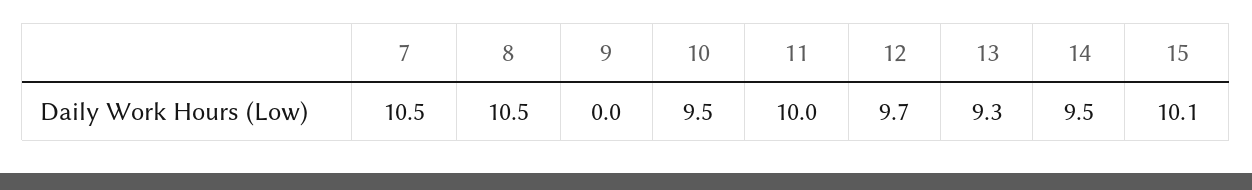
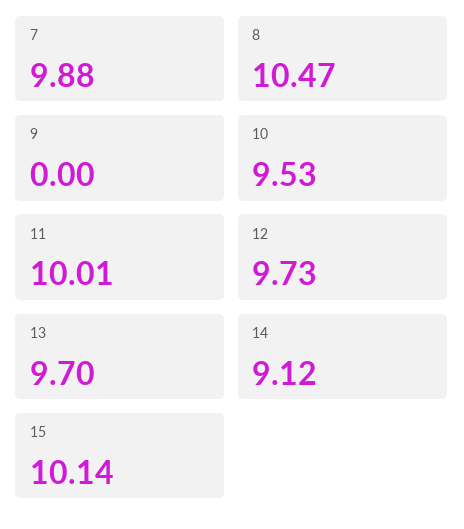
7: 10.5 -> 9.88
13: 9.3 -> 9.7
14: 9.5 -> 9.12

